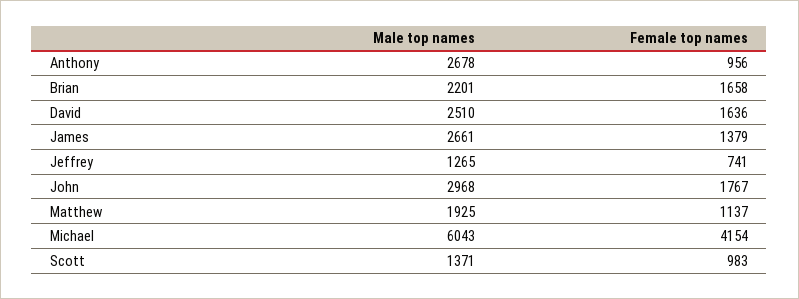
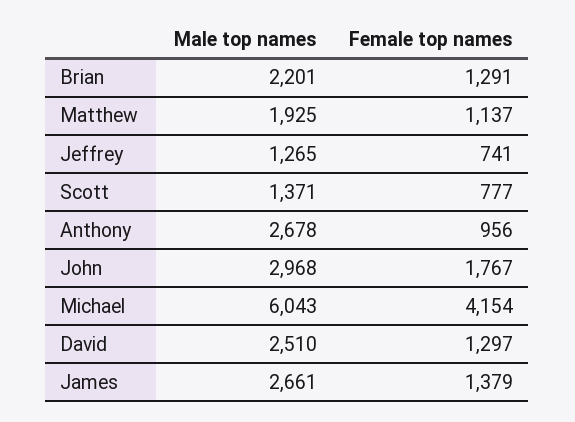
Female top names, Brian: 1658 -> 1291
Female top names, David: 1636 -> 1297
Female top names, Scott: 983 -> 777

